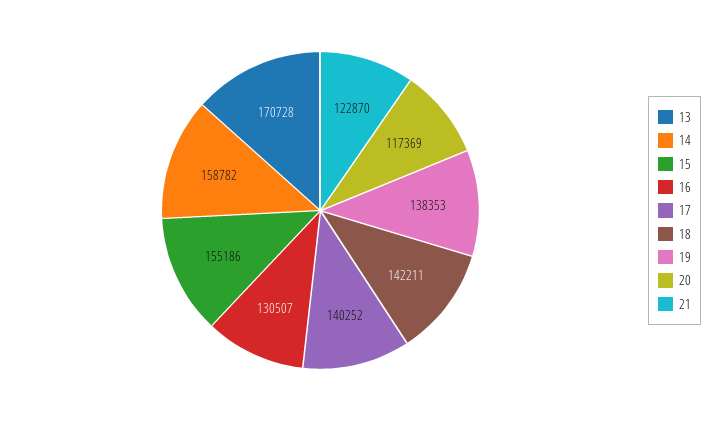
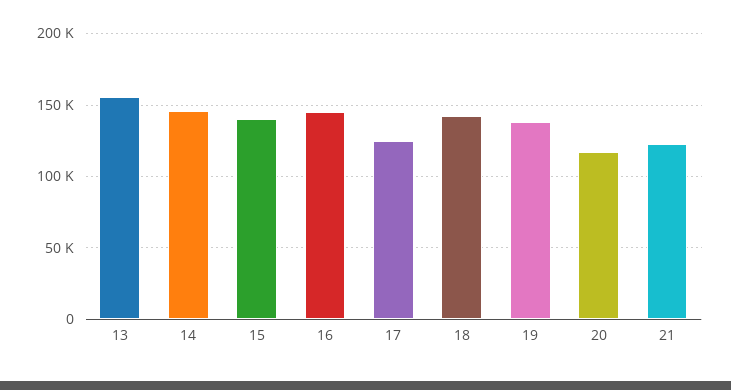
13: 170728 -> 155000
14: 158782 -> 145000
15: 155186 -> 140000
16: 130507 -> 145000
17: 140252 -> 125000

